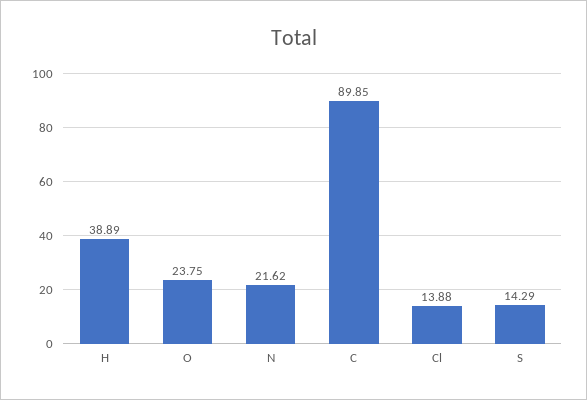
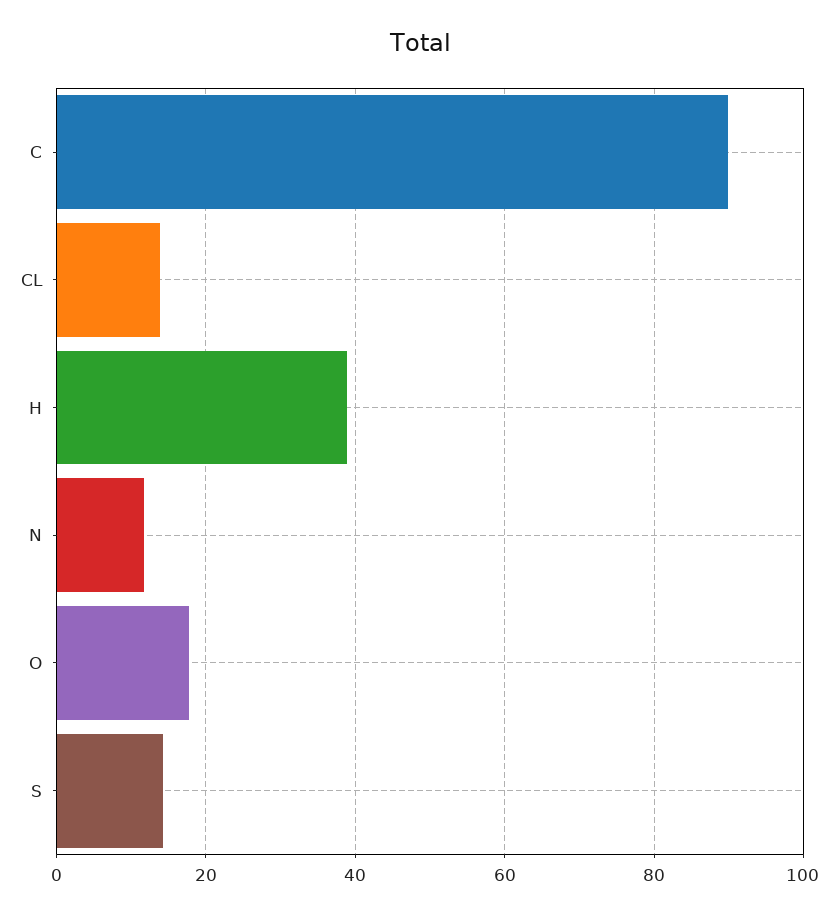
O: 23.75 -> 18
N: 21.62 -> 12

